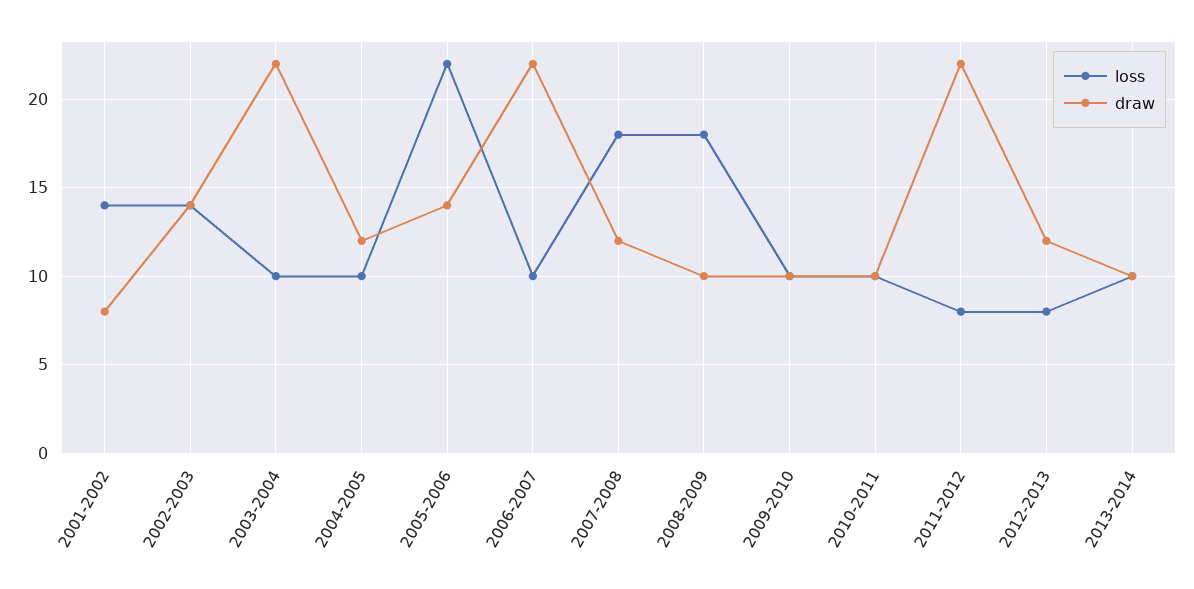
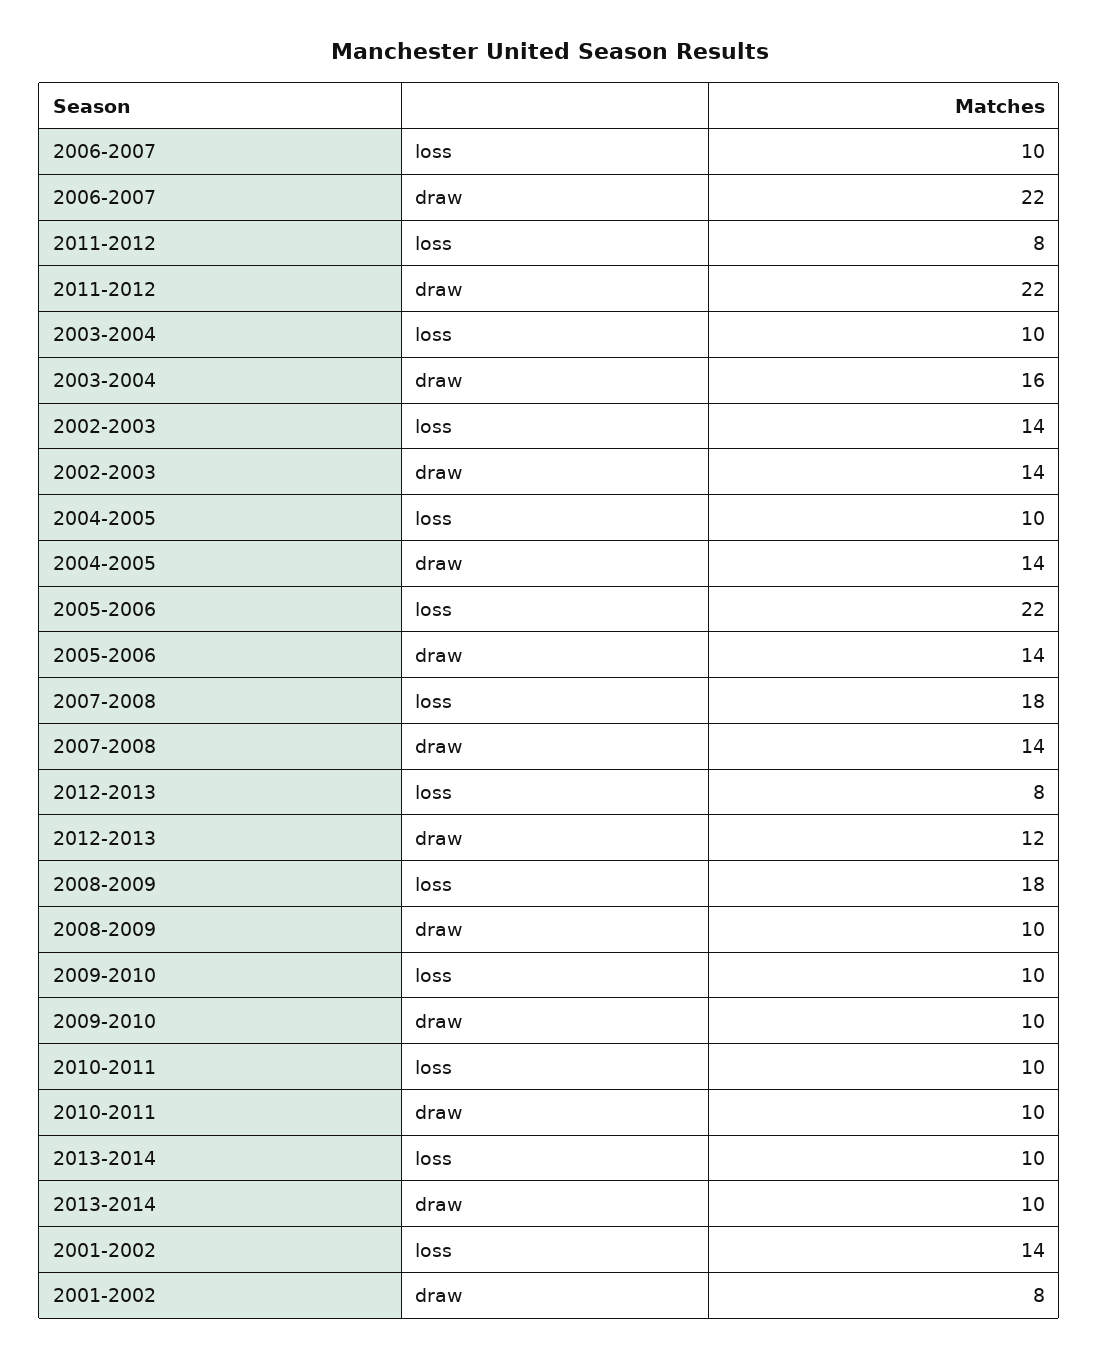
draw, 2003-2004: 22 -> 16
draw, 2004-2005: 12 -> 14
draw, 2007-2008: 12 -> 14

